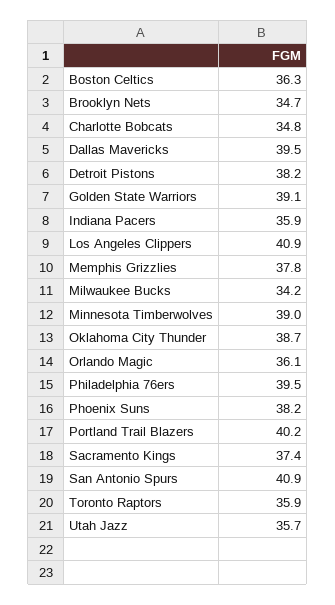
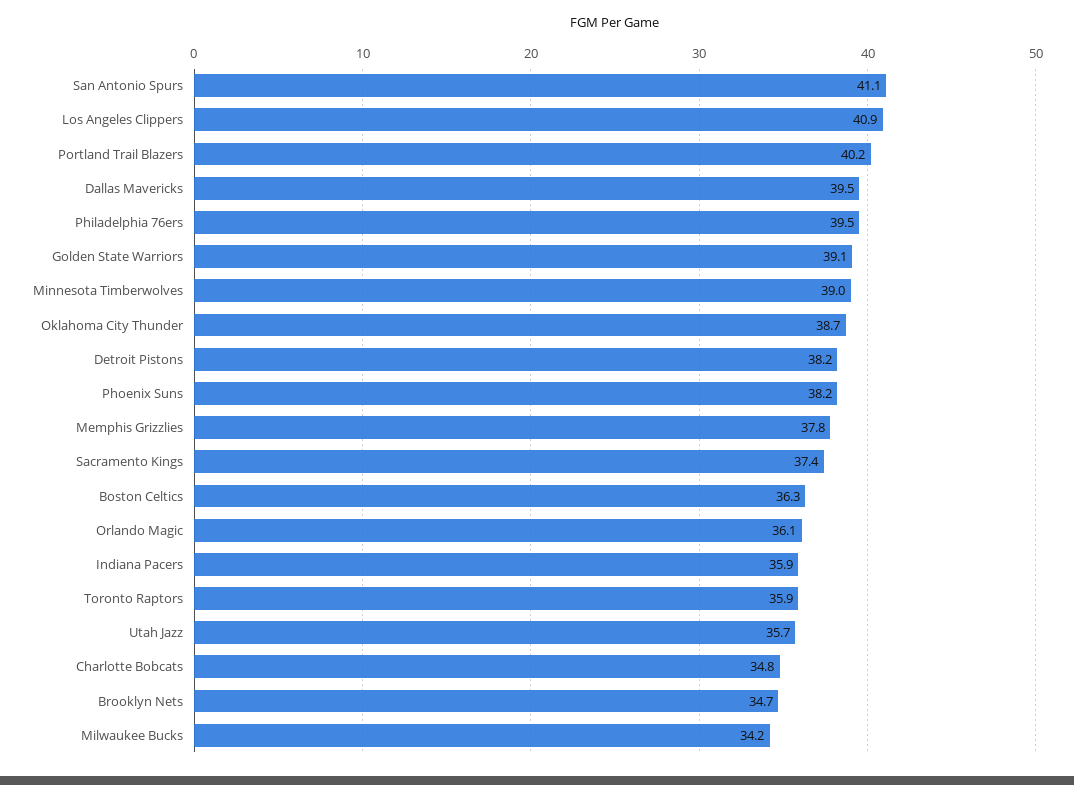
San Antonio Spurs: 40.9 -> 41.1

